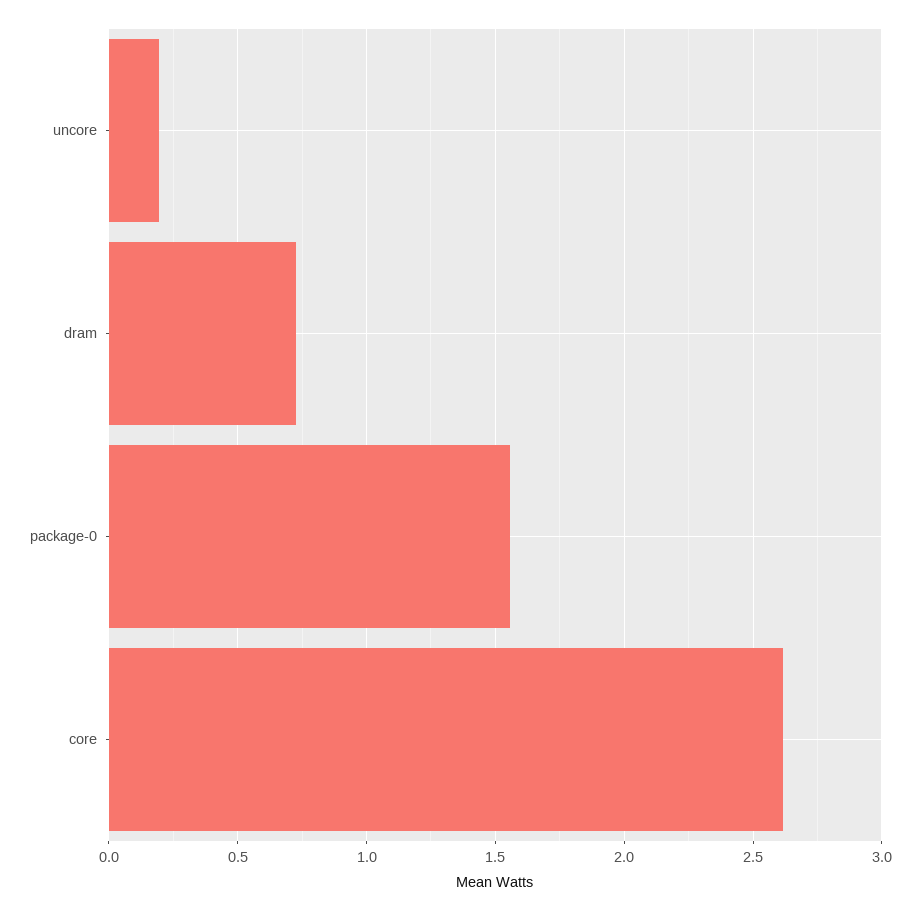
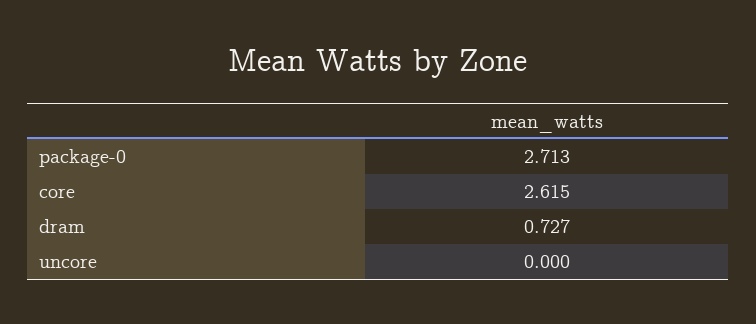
uncore: 0.2 -> 0
package-0: 1.55 -> 2.713

